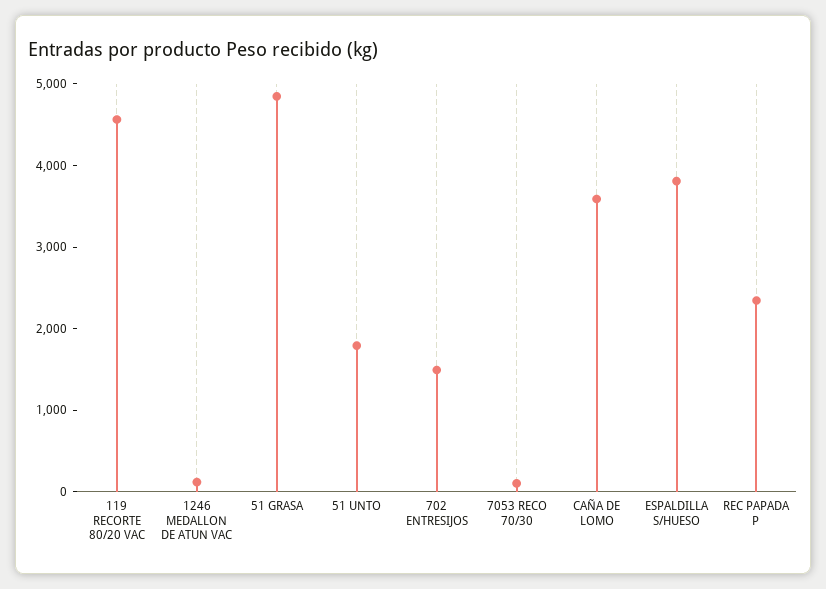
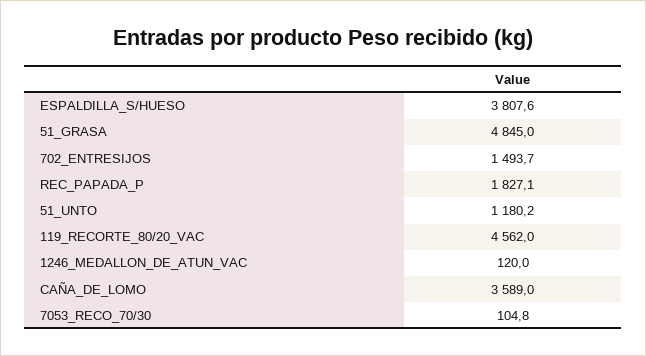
51 UNTO: 1800 -> 1180.2
REC PAPADA P: 2400 -> 1827.1

